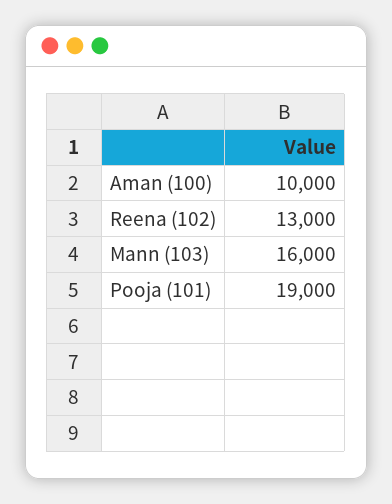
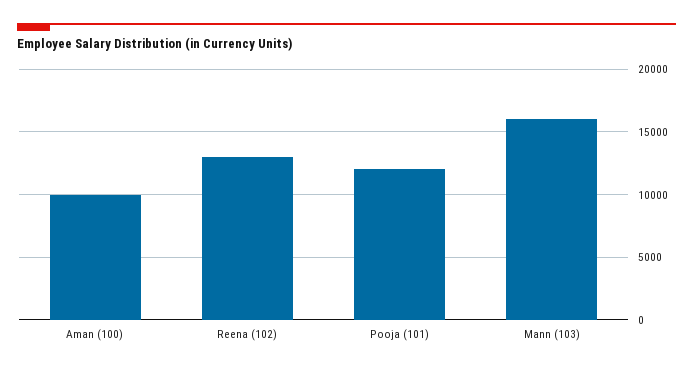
Pooja (101): 19000 -> 12000

